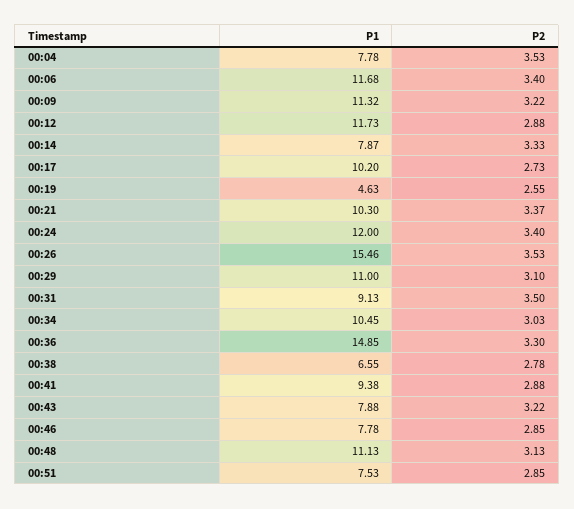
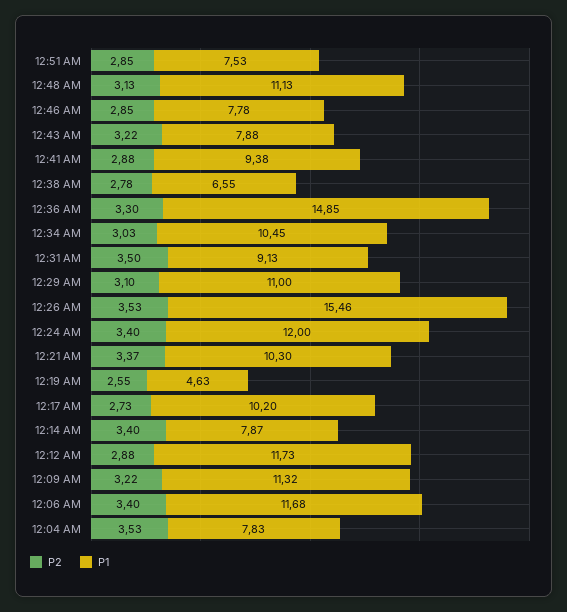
P1, 00:04: 7.78 -> 7.83
P2, 00:14: 3.33 -> 3.4

